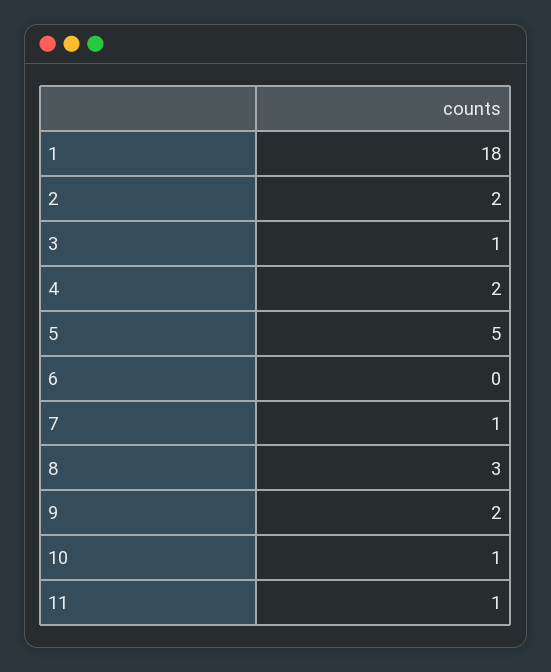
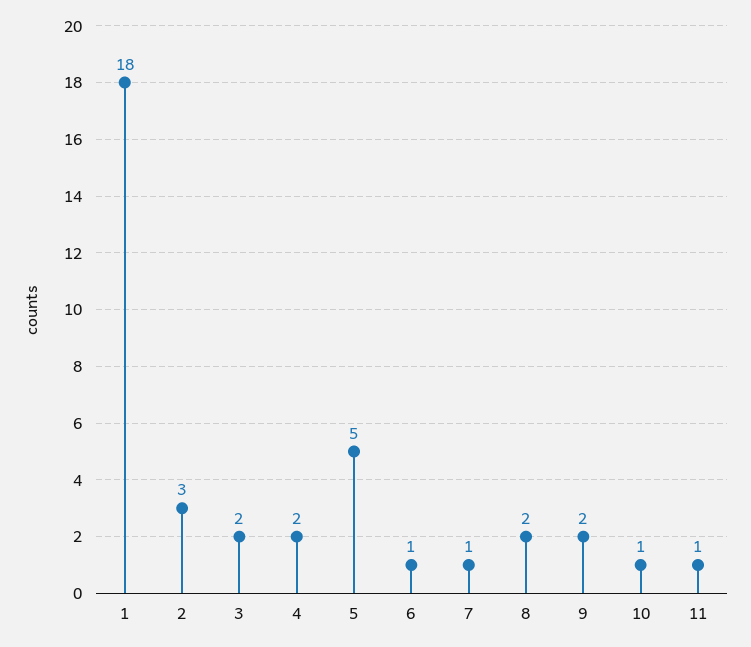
2: 2 -> 3
3: 1 -> 2
6: 0 -> 1
8: 3 -> 2

